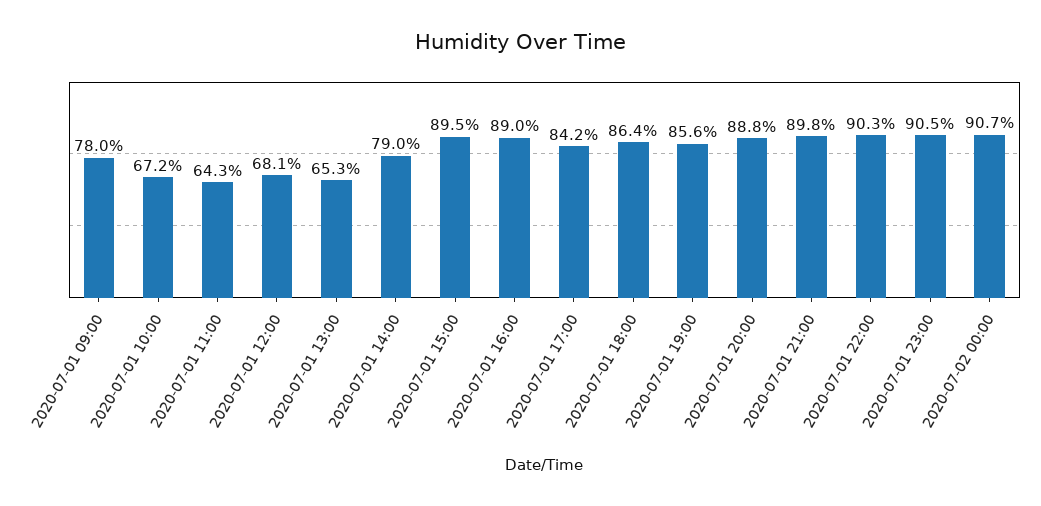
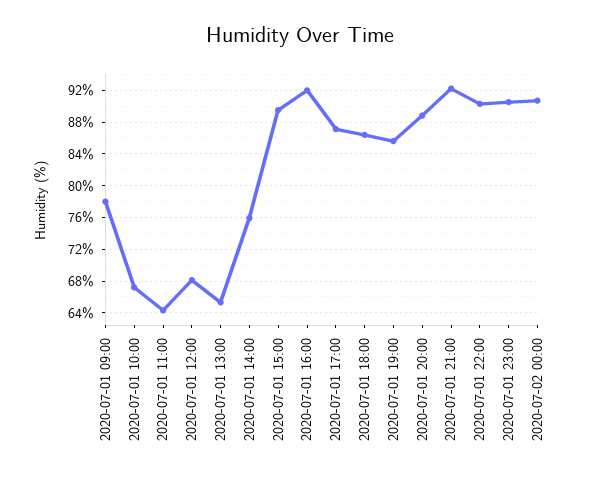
2020-07-01 14:00: 79 -> 76
2020-07-01 16:00: 89 -> 92
2020-07-01 17:00: 84.2 -> 87
2020-07-01 21:00: 89.8 -> 92

